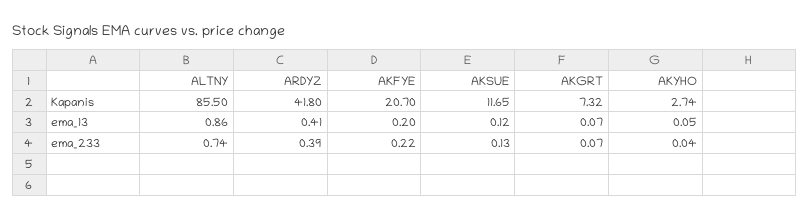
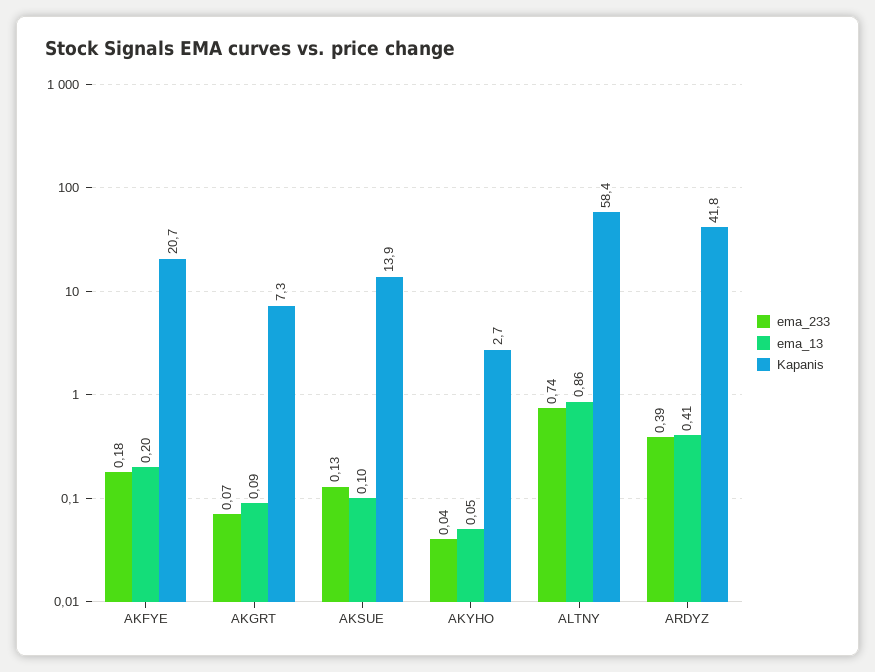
Kapanis, ALTNY: 85.5 -> 58.4
Kapanis, AKSUE: 11.65 -> 13.9
ema_13, AKSUE: 0.12 -> 0.1
ema_13, AKGRT: 0.07 -> 0.09
ema_233, AKFYE: 0.22 -> 0.18

